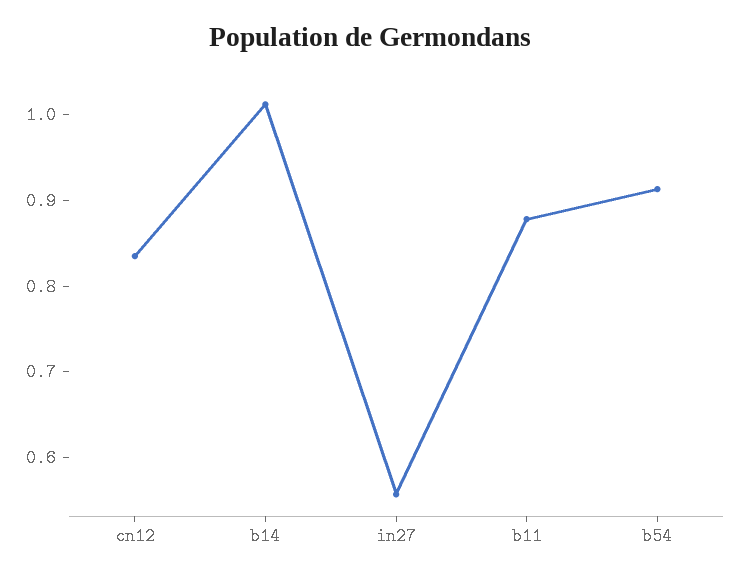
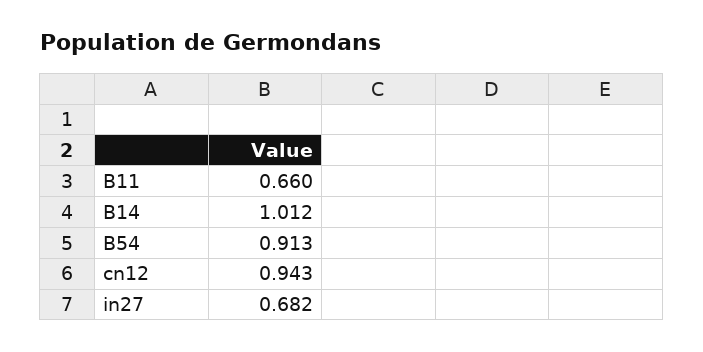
cn12: 0.84 -> 0.943
in27: 0.56 -> 0.682
b11: 0.88 -> 0.66

